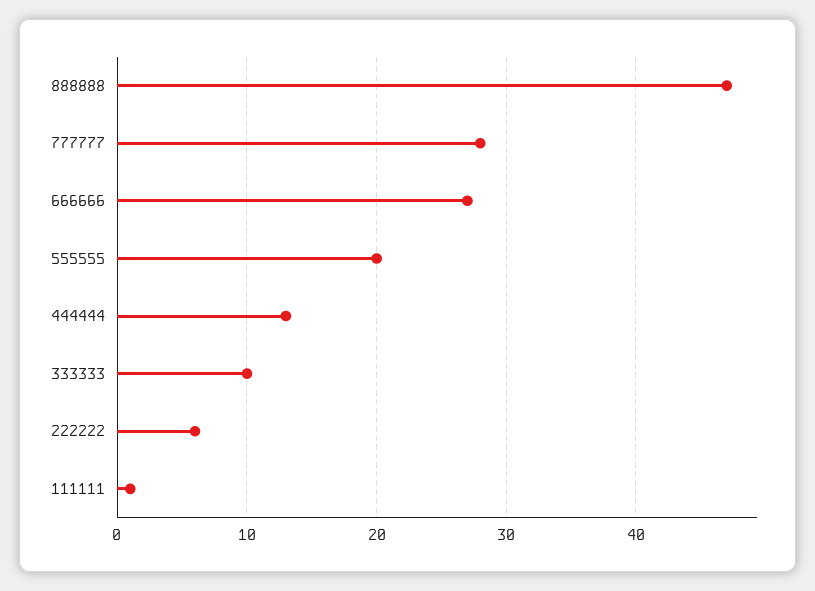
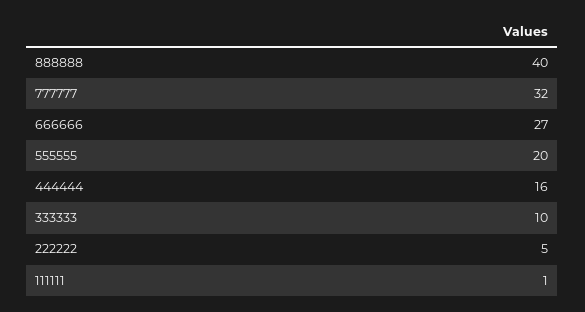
888888: 47 -> 40
777777: 28 -> 32
444444: 13 -> 16
222222: 6 -> 5

